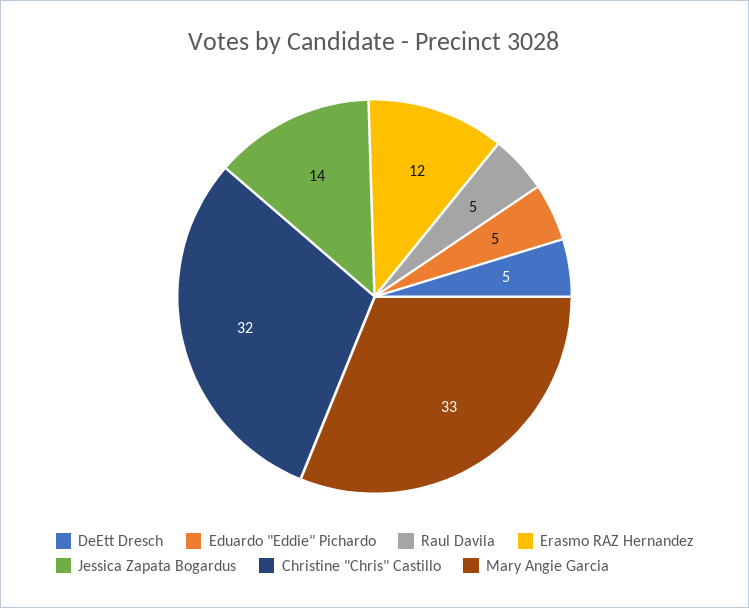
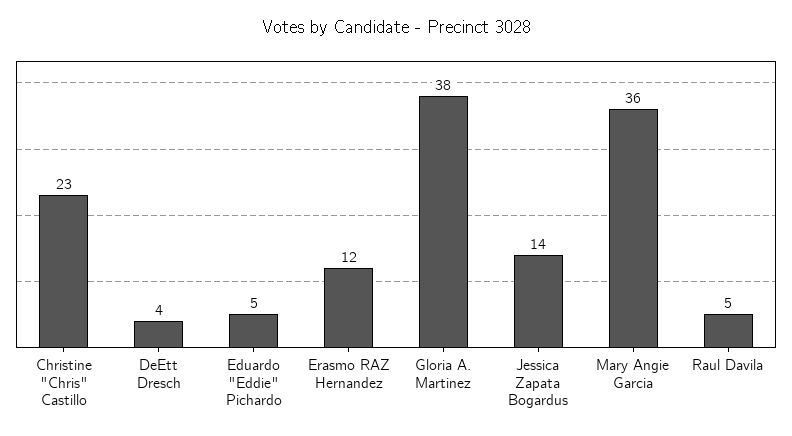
DeEtt Dresch: 5 -> 4
Christine "Chris" Castillo: 32 -> 23
Mary Angie Garcia: 33 -> 36
Gloria A. Martinez: none -> 38

